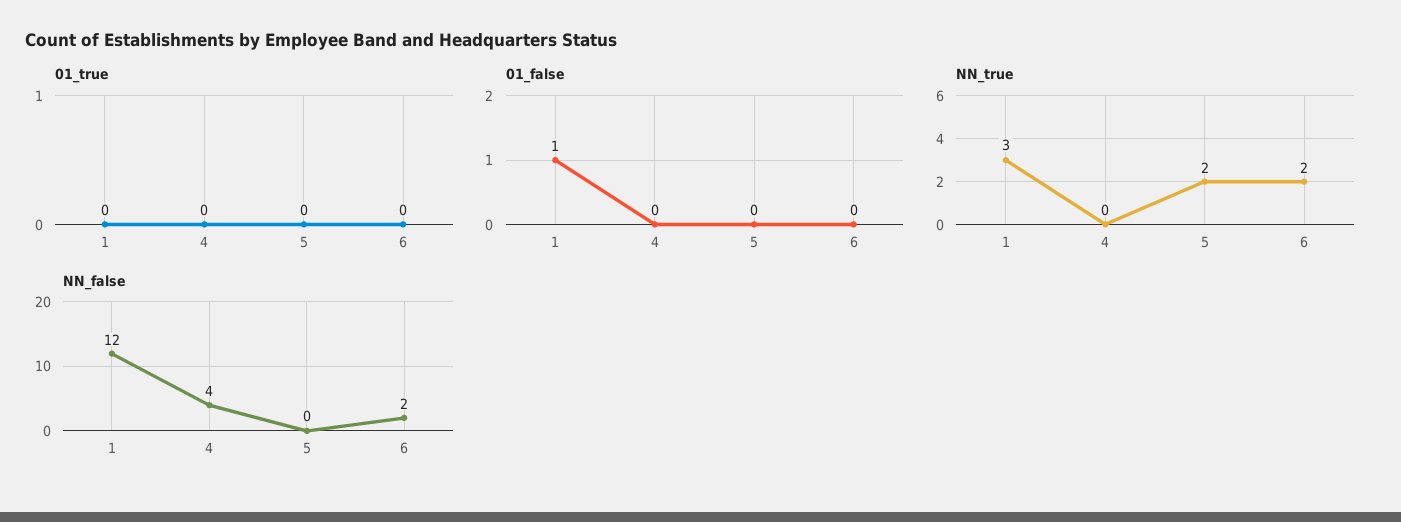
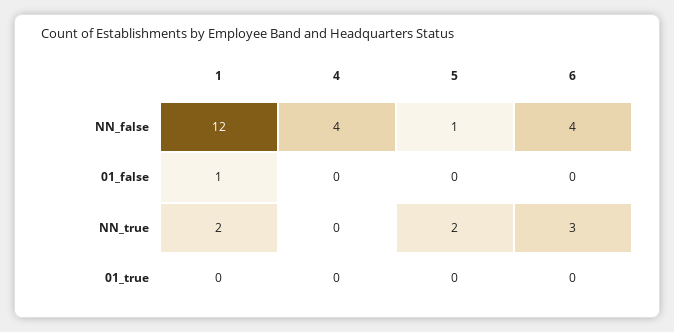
NN_true, 1: 3 -> 2
NN_true, 6: 2 -> 3
NN_false, 5: 0 -> 1
NN_false, 6: 2 -> 4

